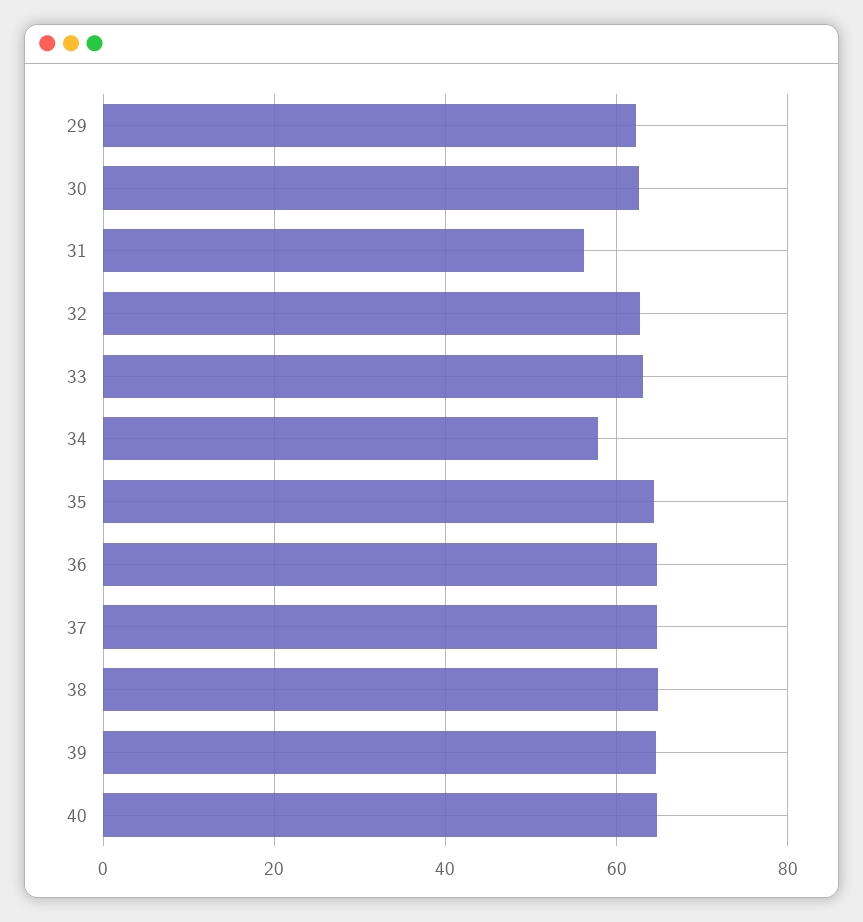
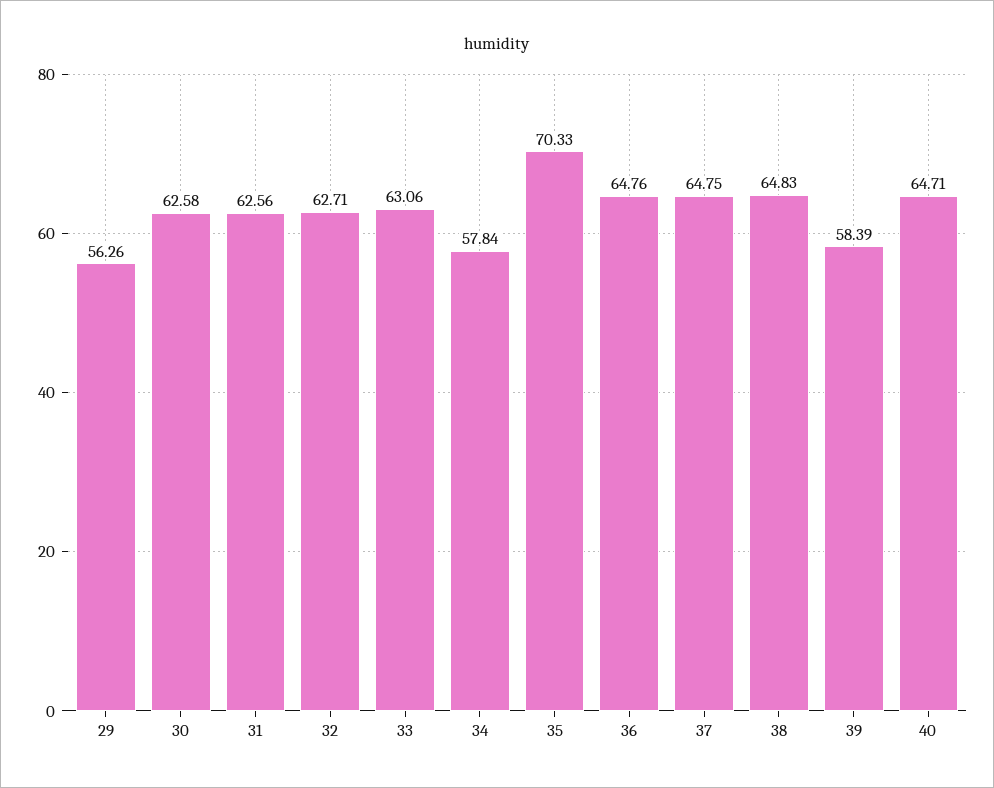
29: 62 -> 56.26
31: 56 -> 62.56
35: 64 -> 70.33
39: 64 -> 58.39

